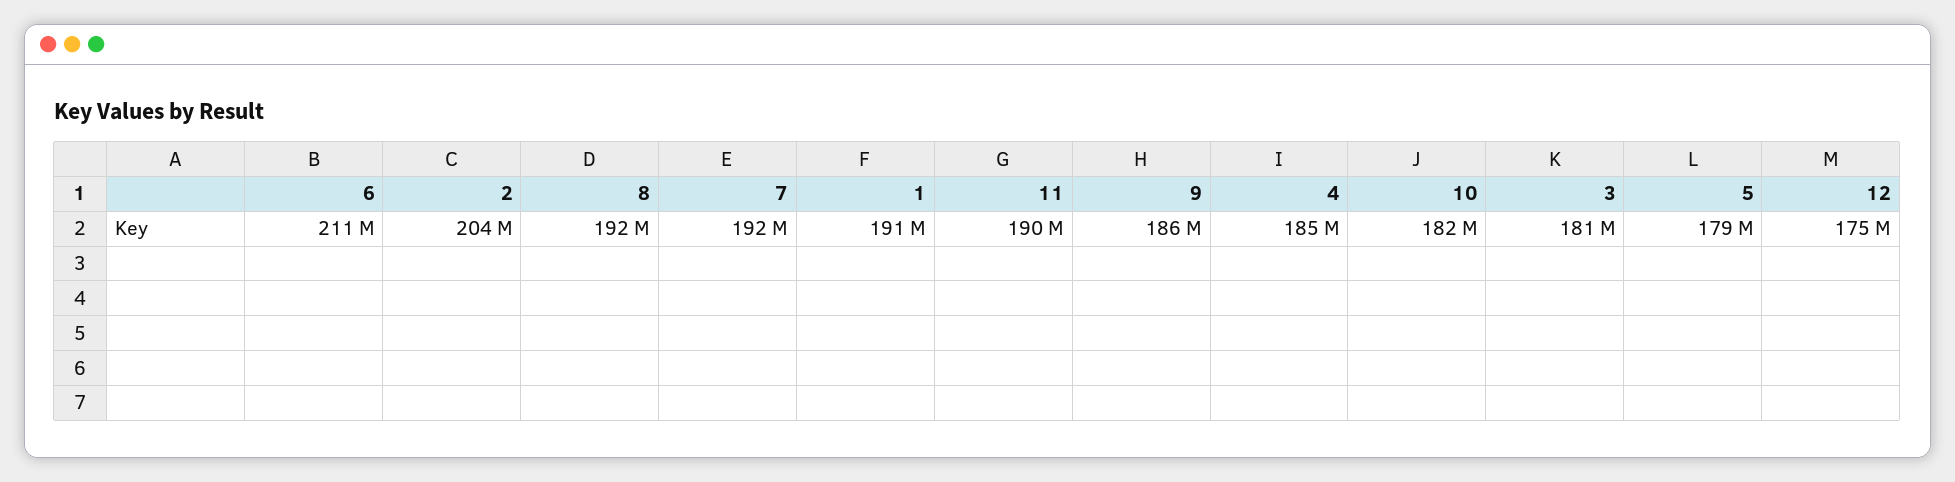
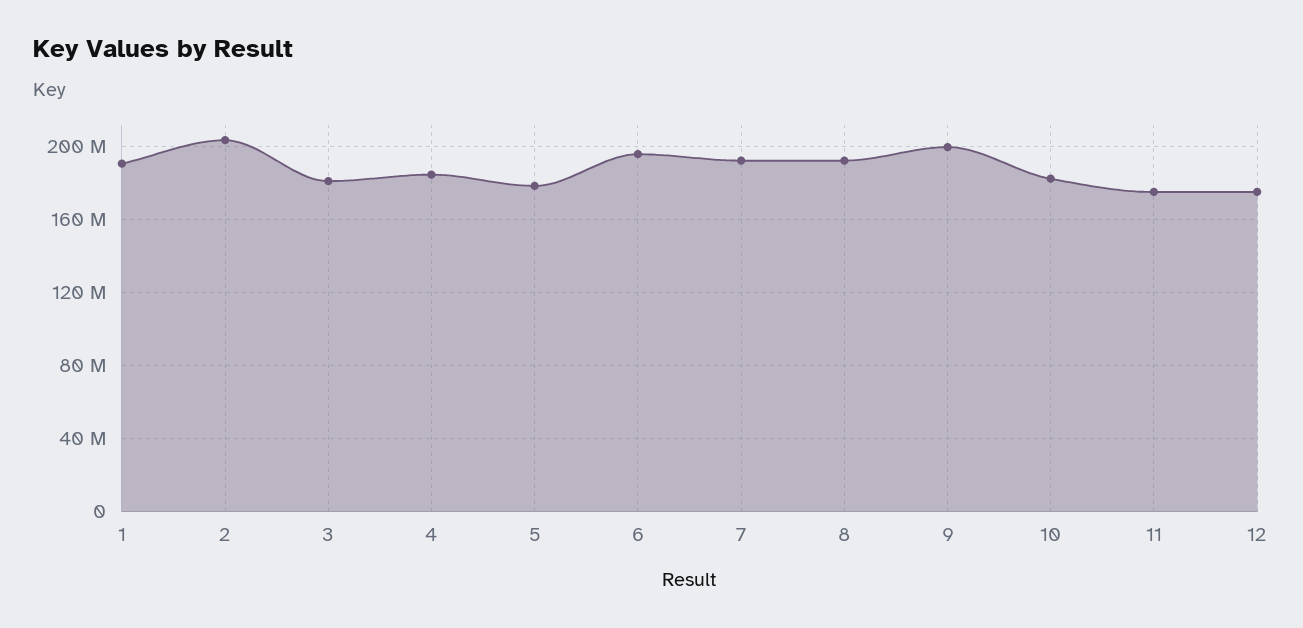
6: 211000000 -> 195000000
11: 190000000 -> 175000000
9: 186000000 -> 200000000

